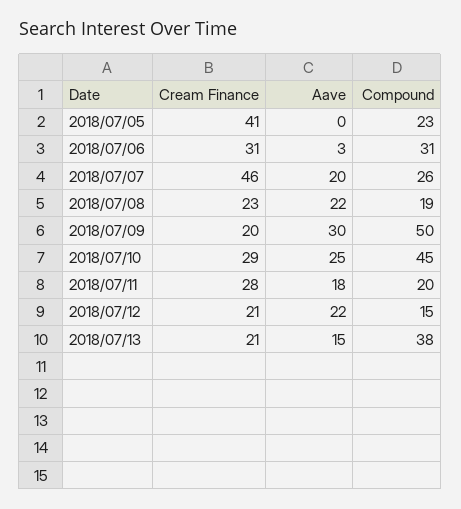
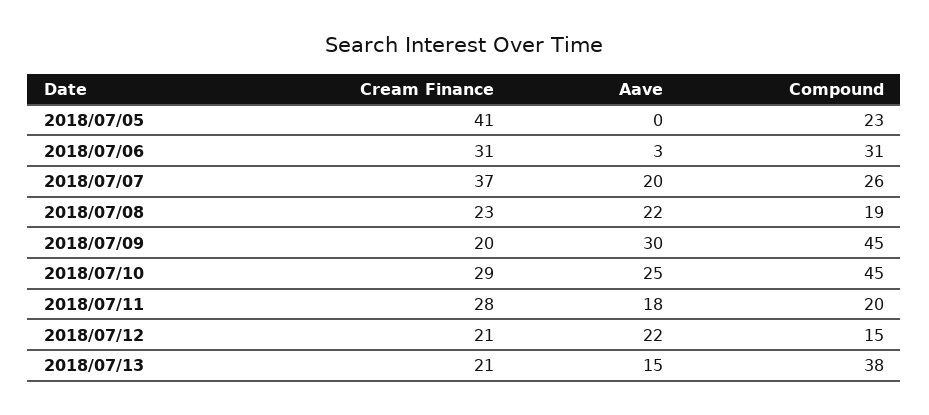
Cream Finance, 2018/07/07: 46 -> 37
Compound, 2018/07/09: 50 -> 45

